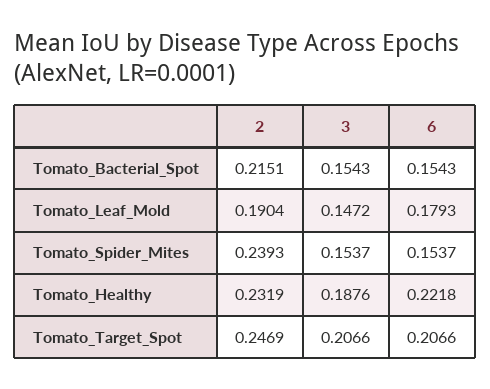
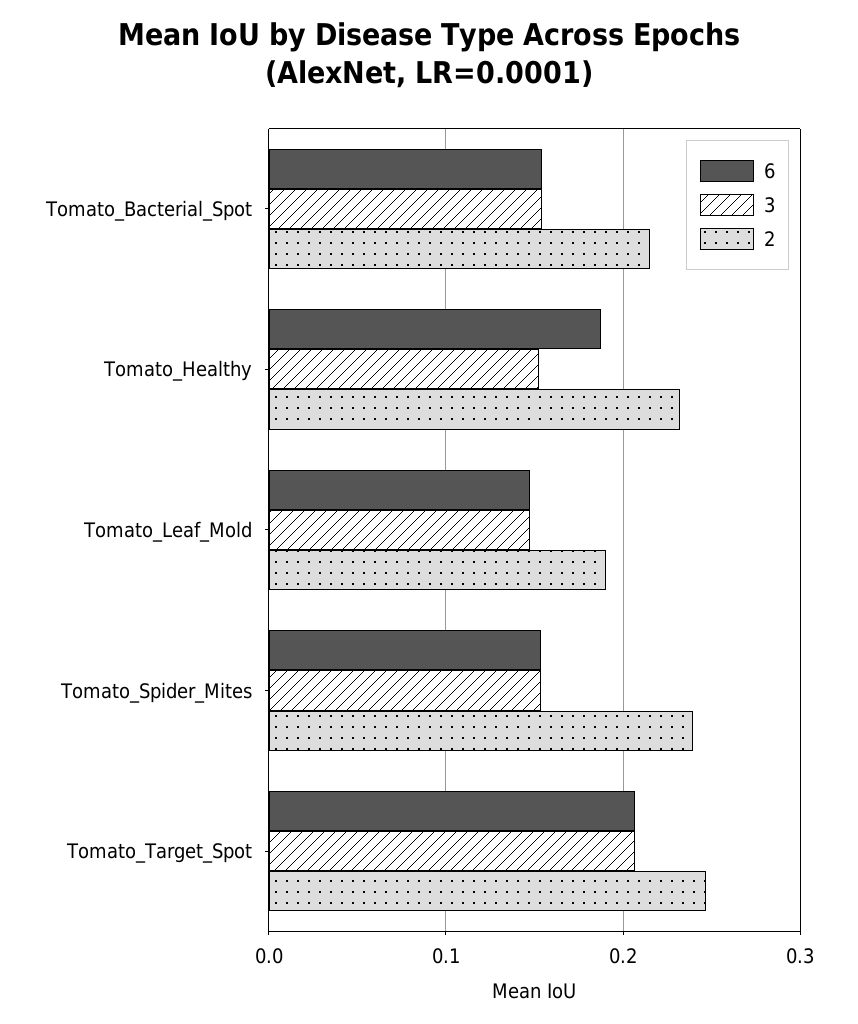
6, Tomato_Leaf_Mold: 0.1793 -> 0.15
3, Tomato_Healthy: 0.1876 -> 0.15
6, Tomato_Healthy: 0.2218 -> 0.19

